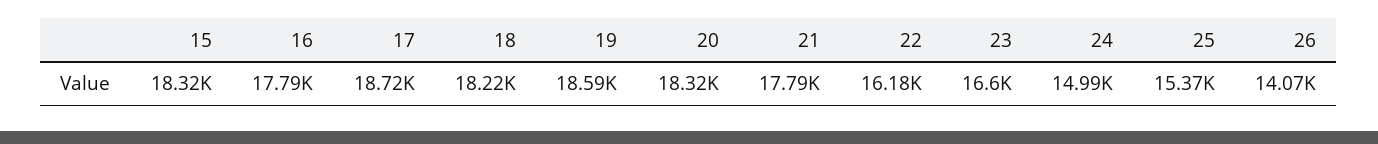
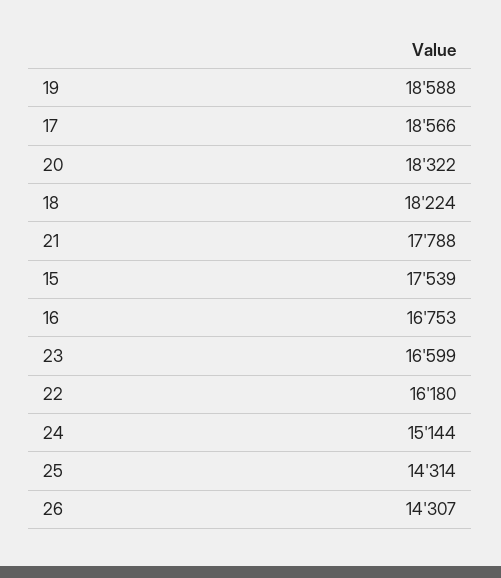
15: 18320 -> 17539
16: 17790 -> 16753
17: 18720 -> 18566
24: 14990 -> 15144
25: 15370 -> 14314
26: 14070 -> 14307

